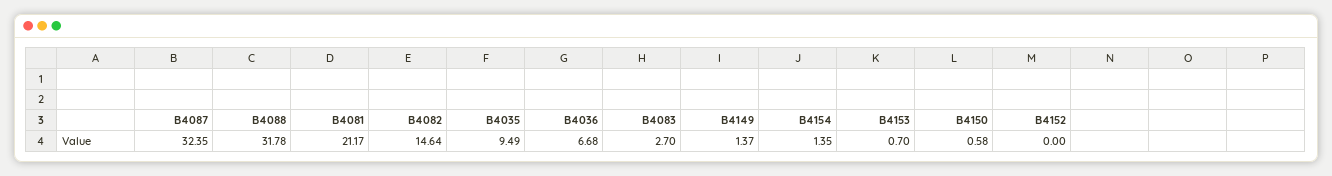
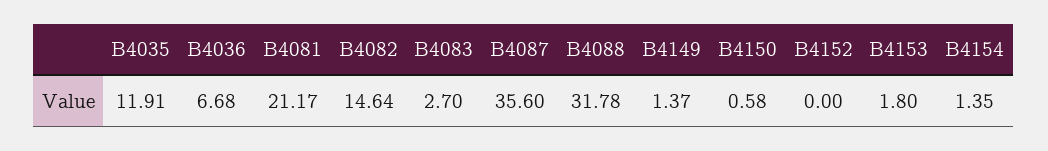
B4087: 32.35 -> 35.6
B4035: 9.49 -> 11.91
B4153: 0.7 -> 1.8

